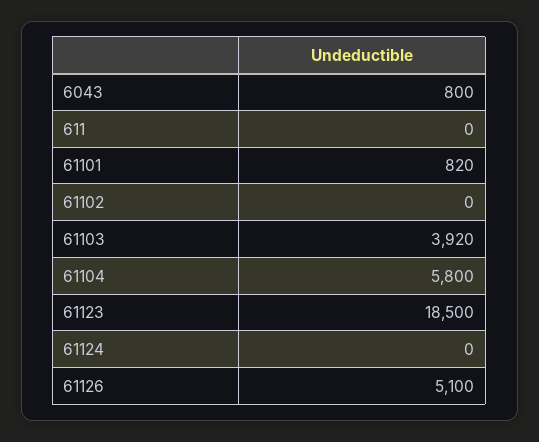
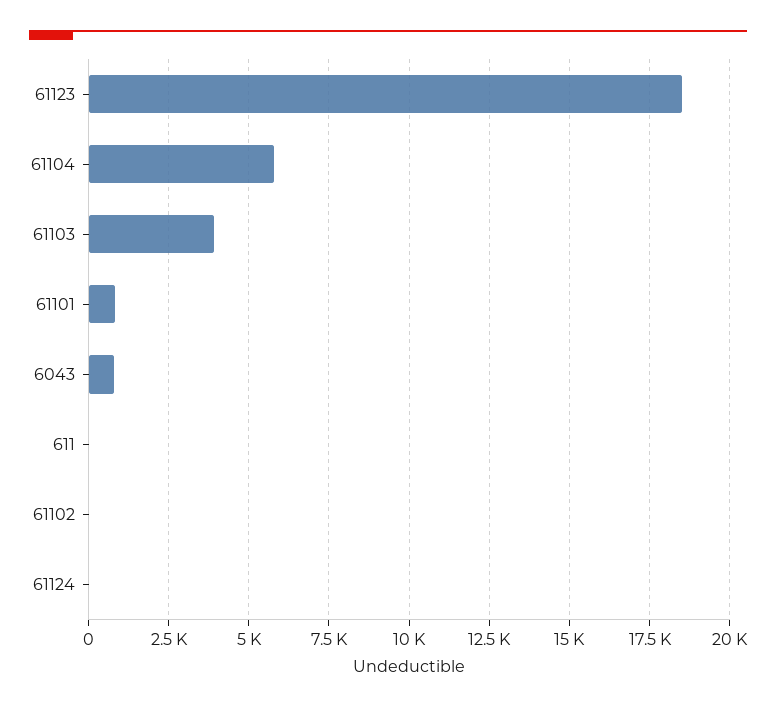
61126: 5100 -> none

